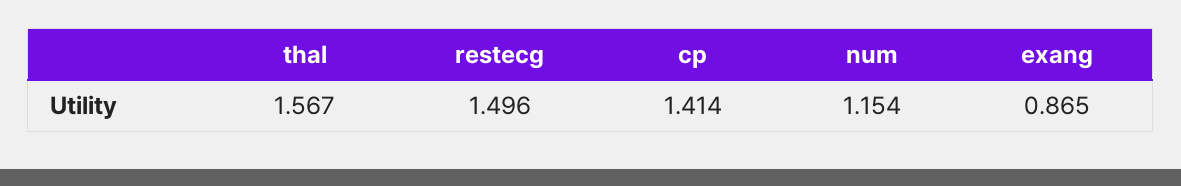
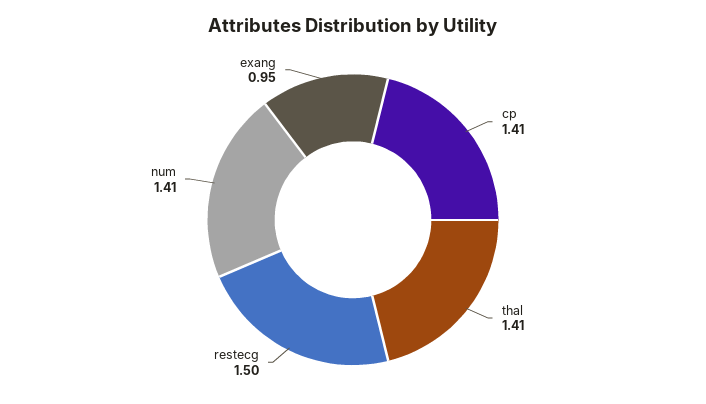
thal: 1.567 -> 1.41
num: 1.154 -> 1.41
exang: 0.865 -> 0.95

